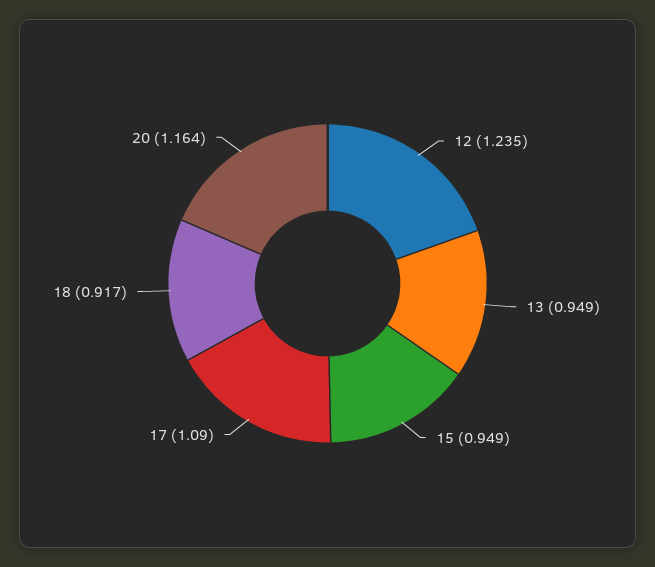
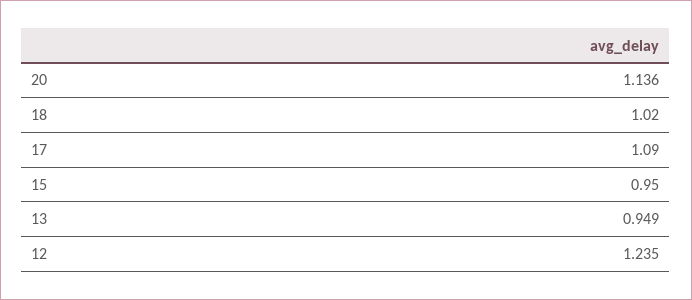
15: 0.949 -> 0.95
18: 0.917 -> 1.02
20: 1.164 -> 1.136

